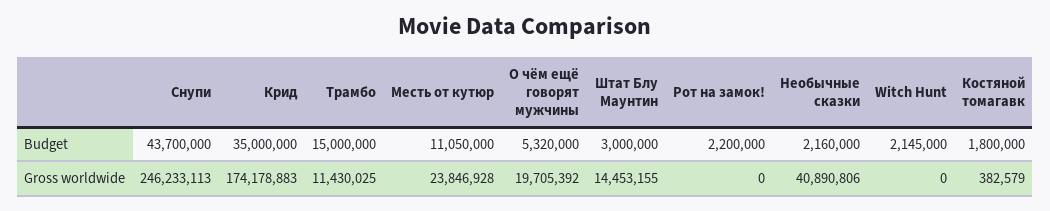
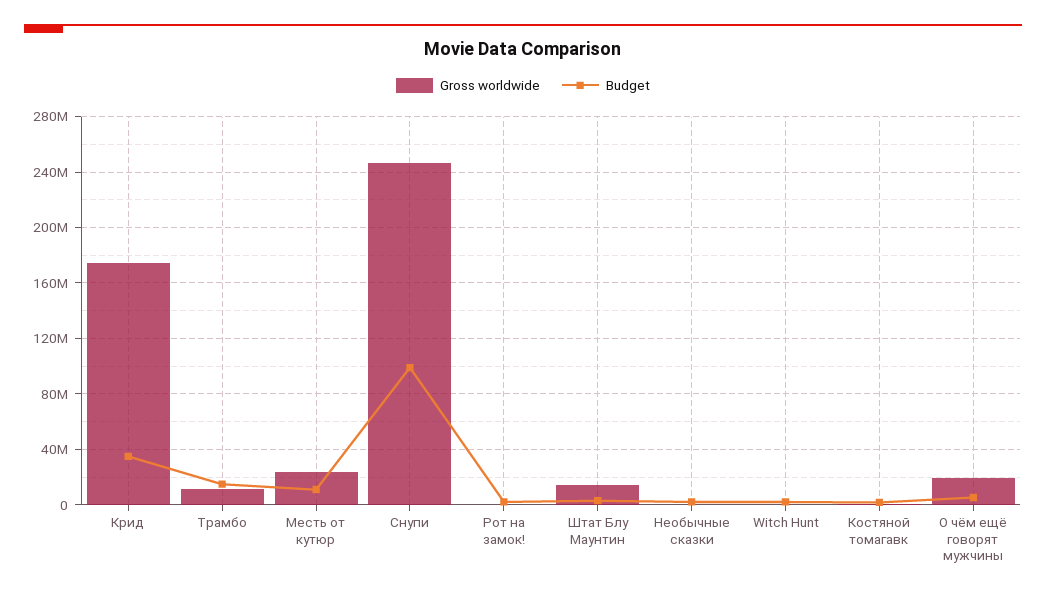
Budget, Снупи: 43700000 -> 100000000
Gross worldwide, Необычные сказки: 40890806 -> 0

